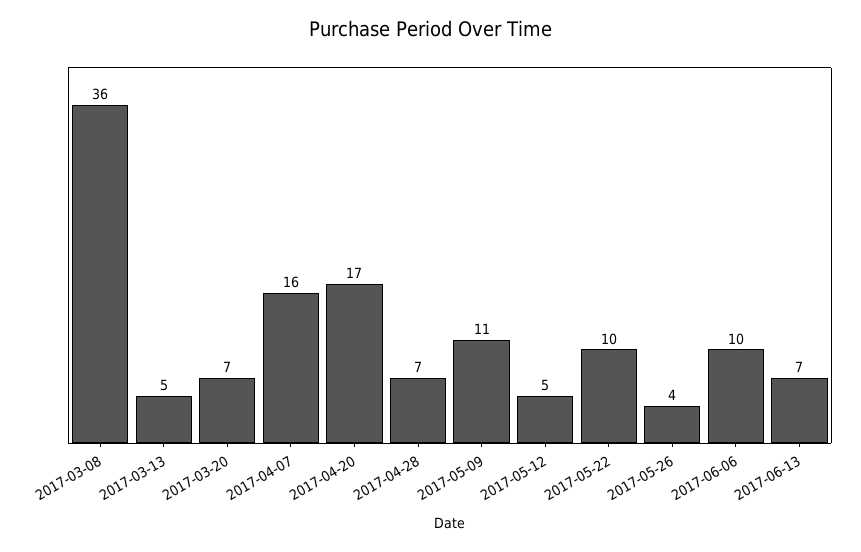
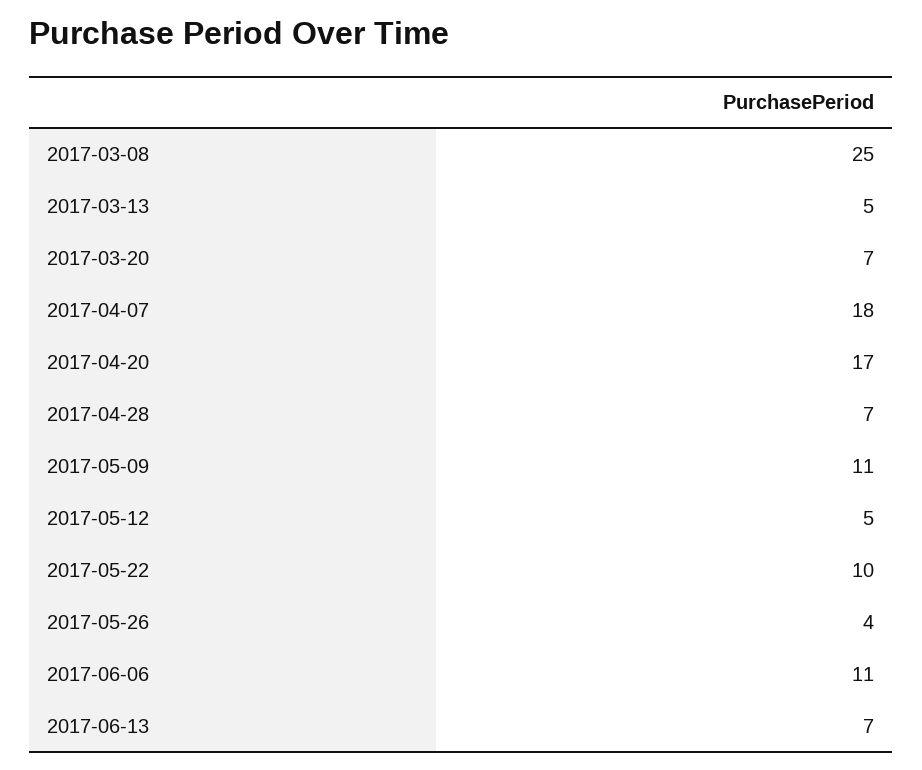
2017-03-08: 36 -> 25
2017-04-07: 16 -> 18
2017-06-06: 10 -> 11

